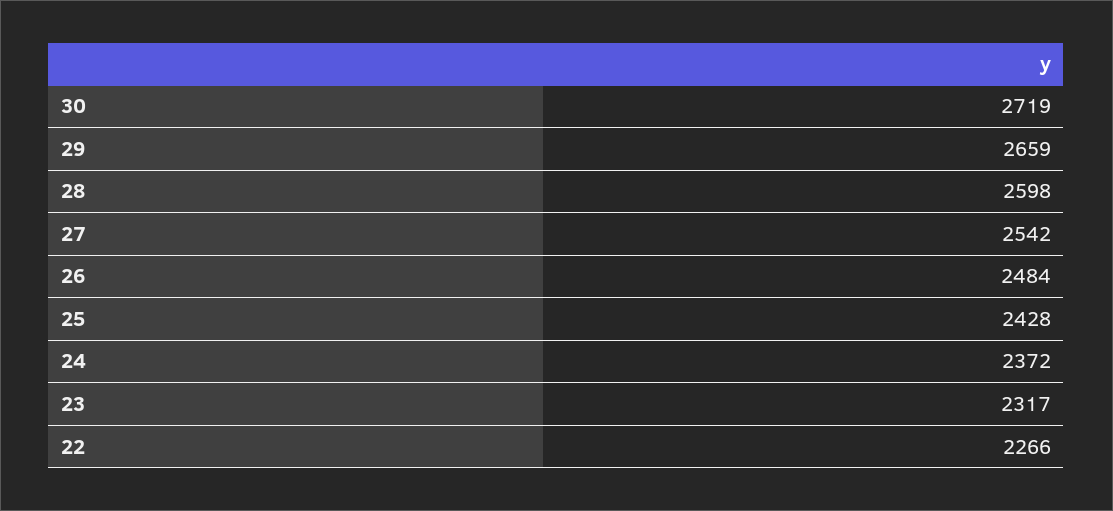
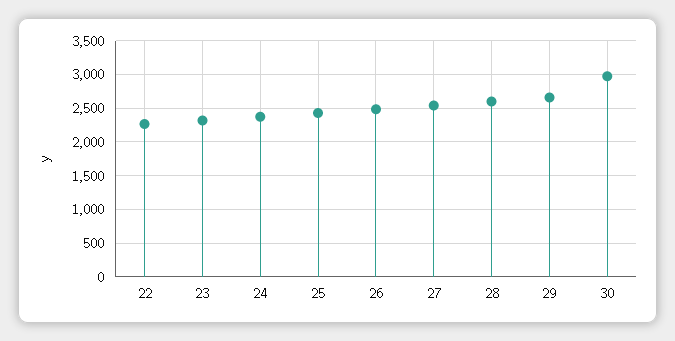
30: 2719 -> 3000

